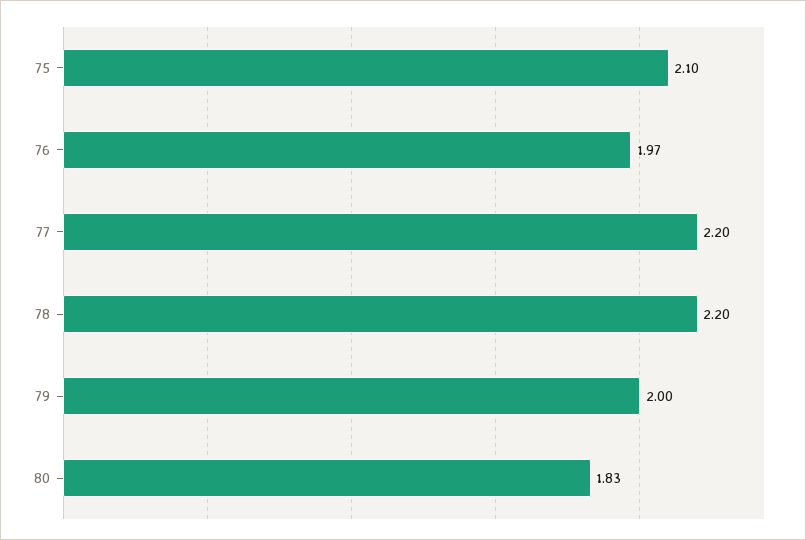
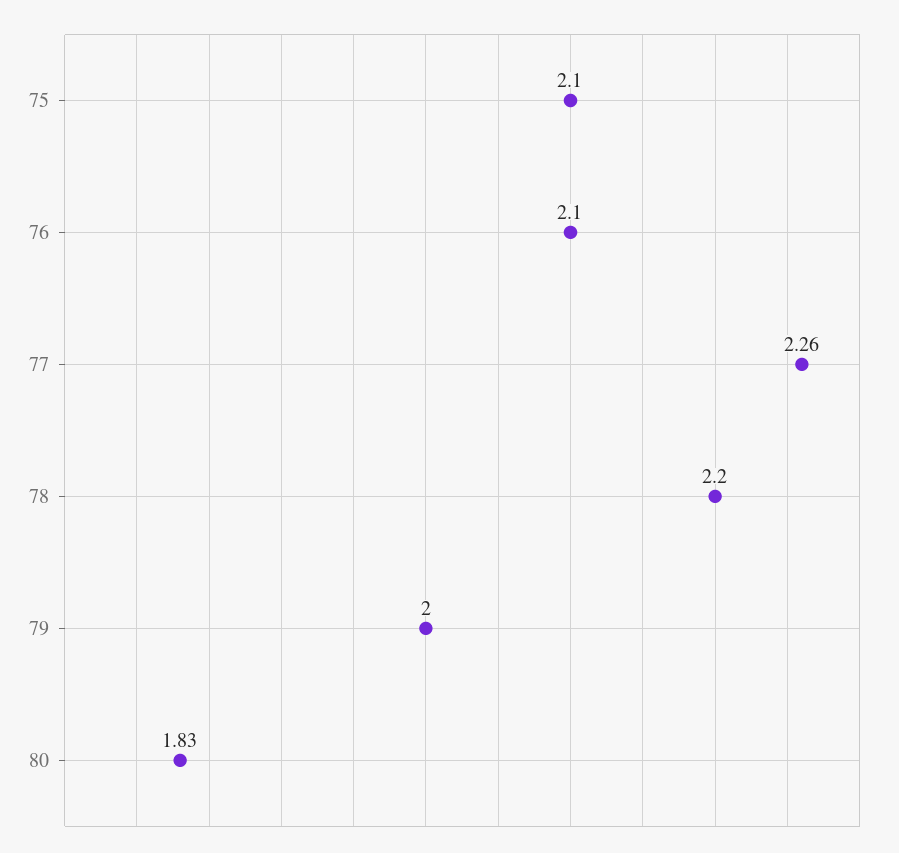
76: 1.97 -> 2.1
77: 2.2 -> 2.26

